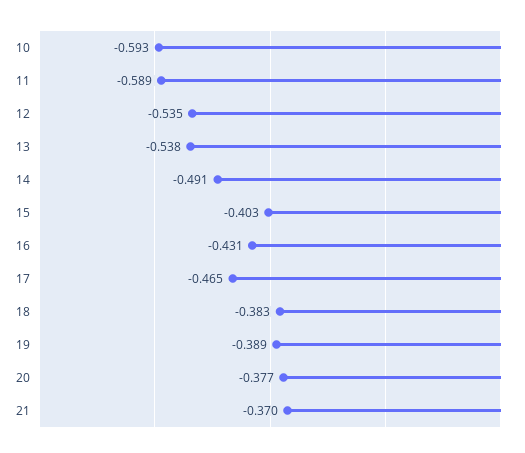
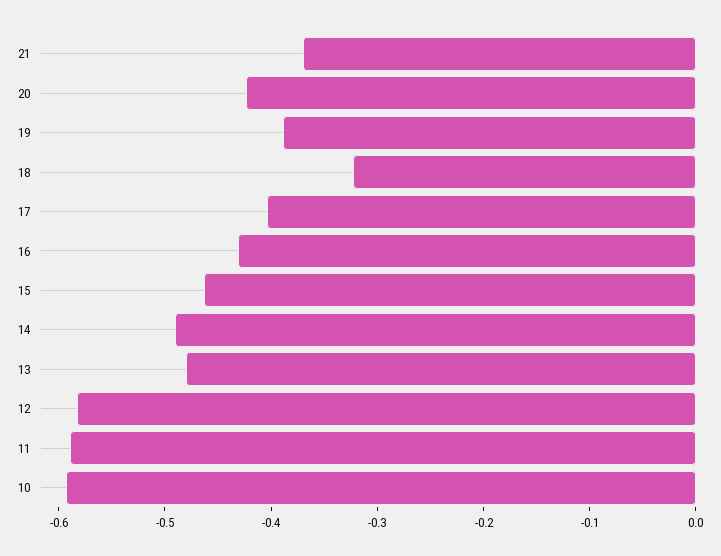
12: -0.535 -> -0.58
13: -0.538 -> -0.48
15: -0.403 -> -0.46
17: -0.465 -> -0.4
18: -0.383 -> -0.32
20: -0.377 -> -0.42

